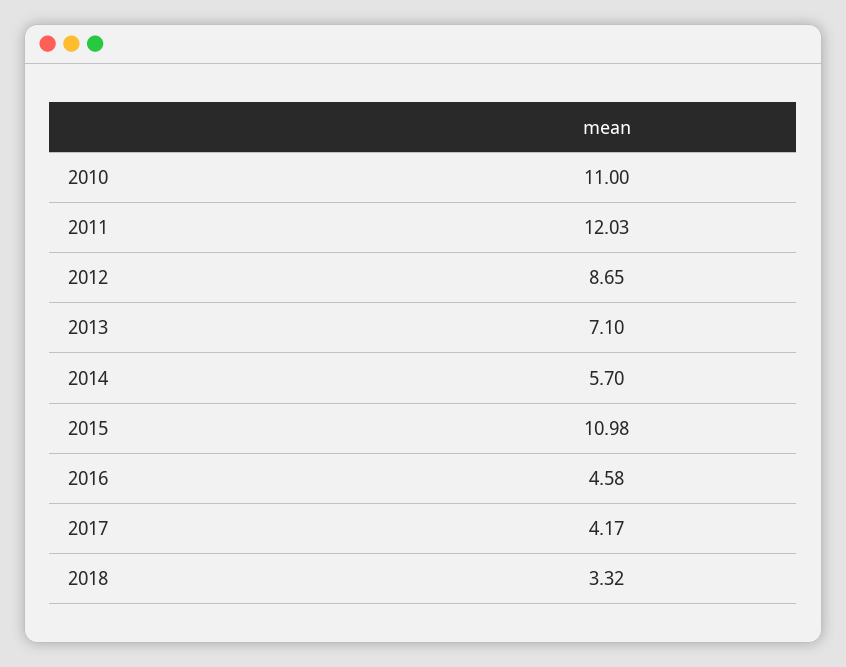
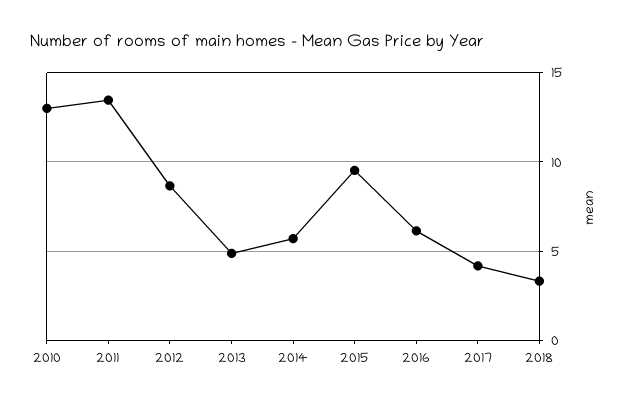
2010: 11 -> 13
2011: 12.03 -> 13.5
2013: 7.1 -> 5
2015: 10.98 -> 9.5
2016: 4.58 -> 6

